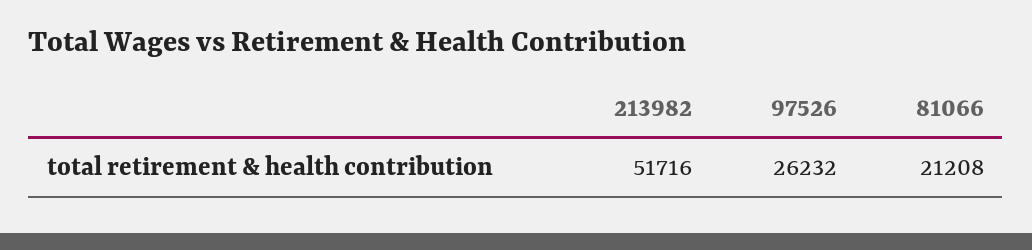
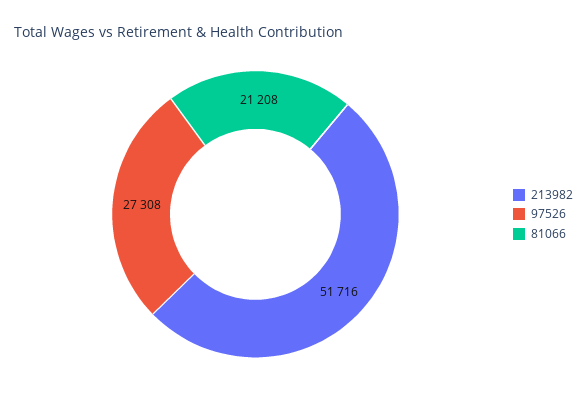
97526: 26232 -> 27308

